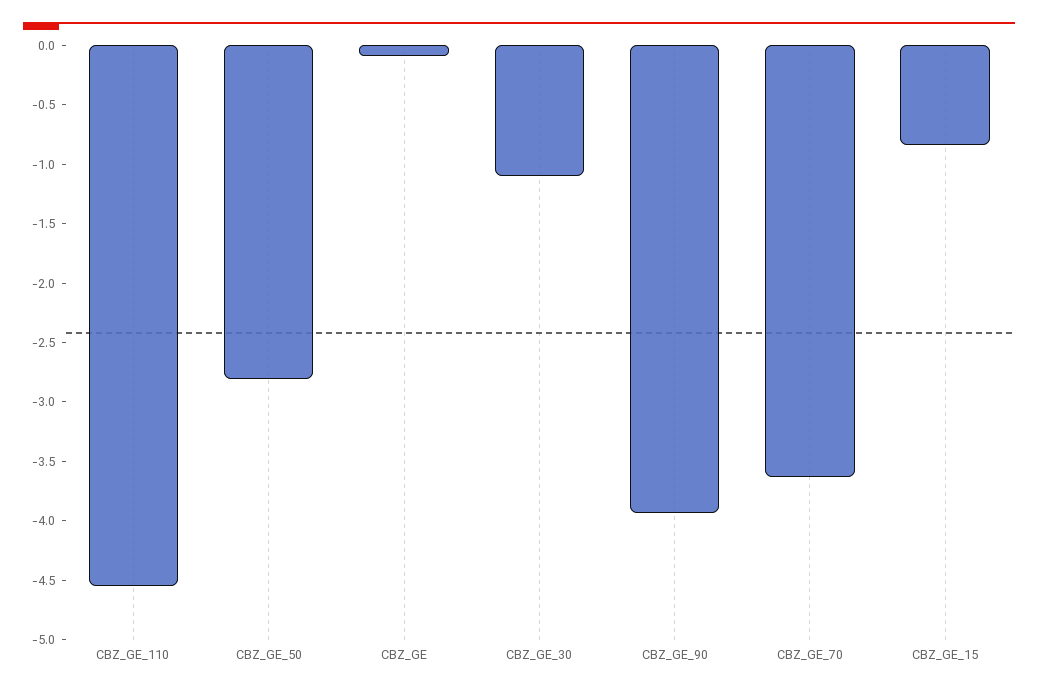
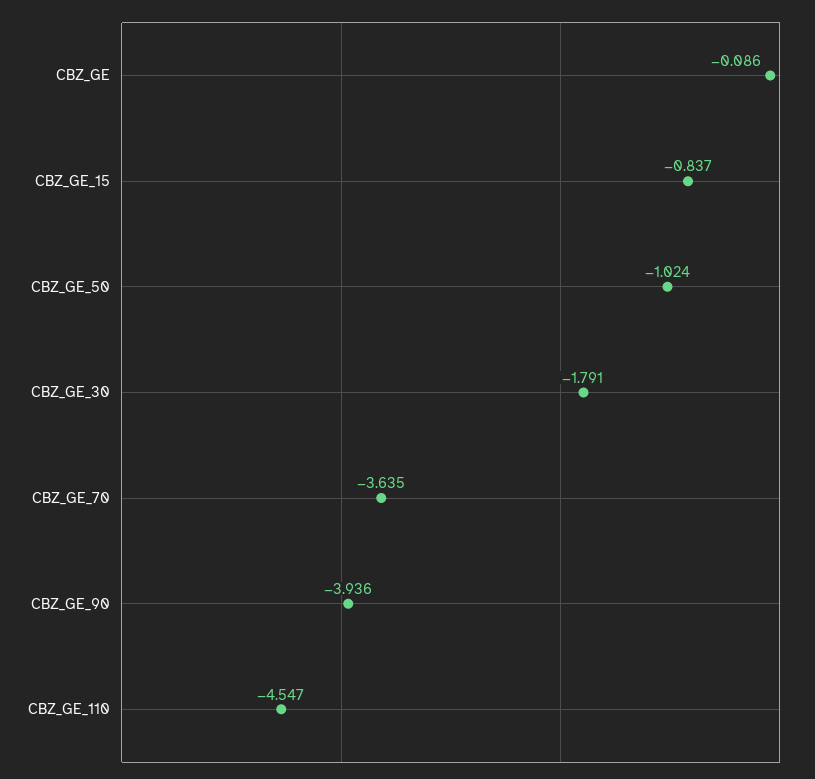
CBZ_GE_50: -2.8 -> -1.024
CBZ_GE_30: -1.1 -> -1.791

